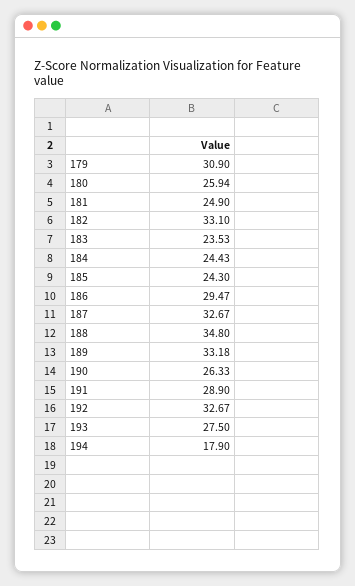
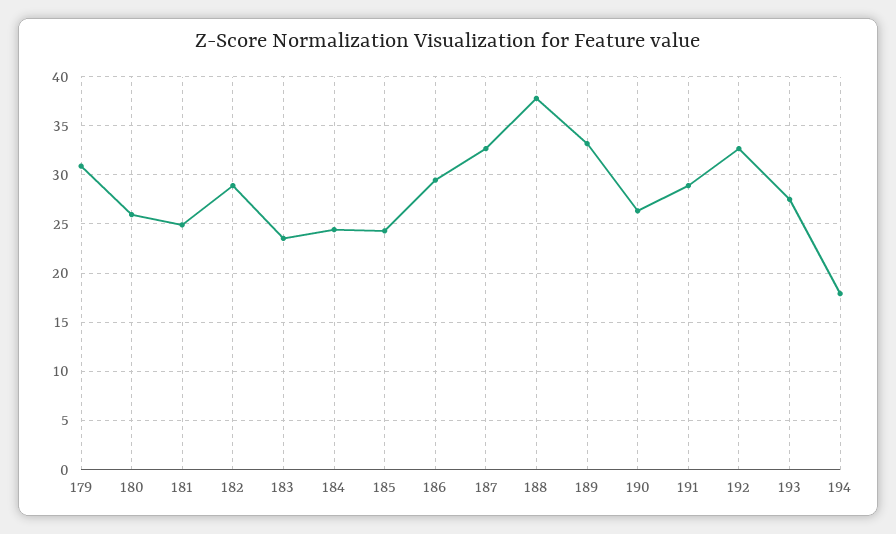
182: 33.1 -> 29
188: 34.8 -> 38

